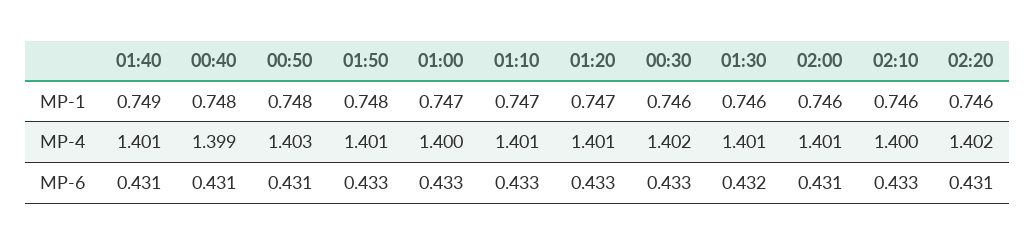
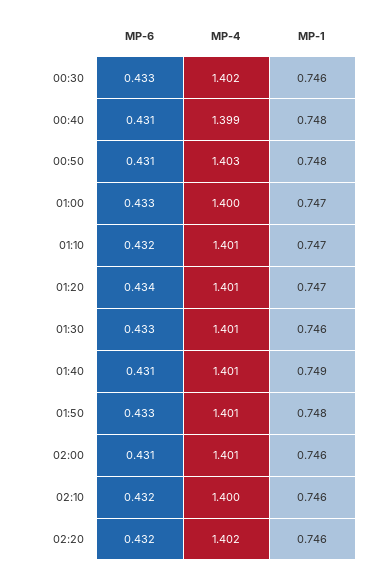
01:10, MP-6: 0.433 -> 0.432
01:20, MP-6: 0.433 -> 0.434
01:30, MP-6: 0.432 -> 0.433
02:10, MP-6: 0.433 -> 0.432
02:20, MP-6: 0.431 -> 0.432

